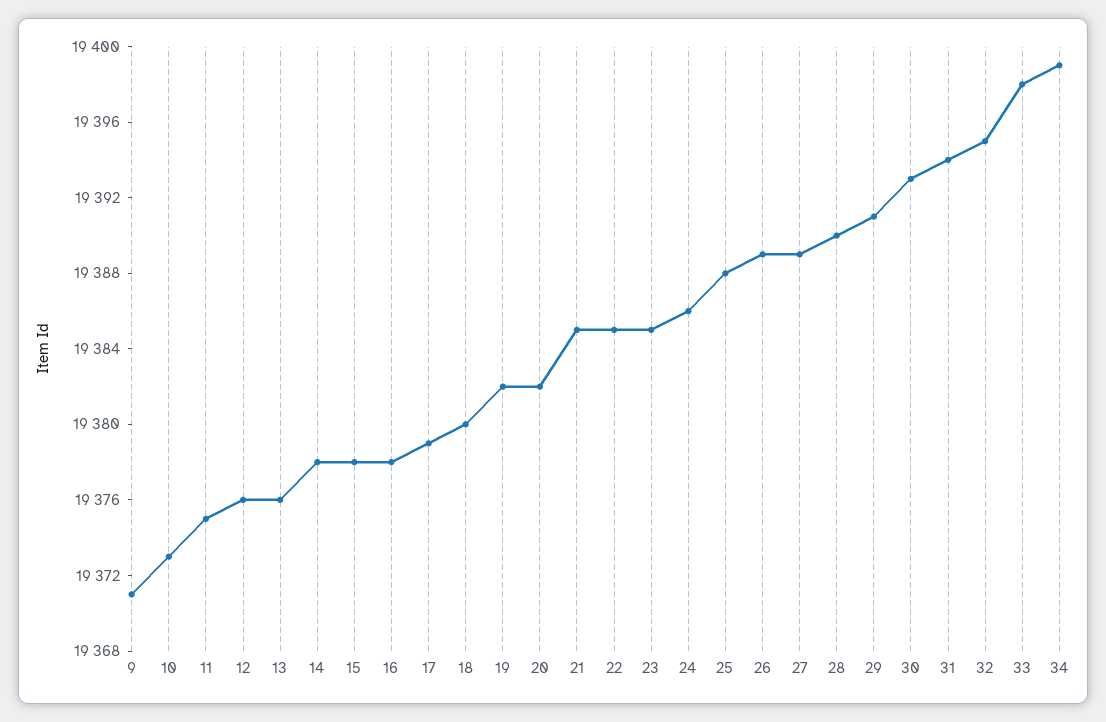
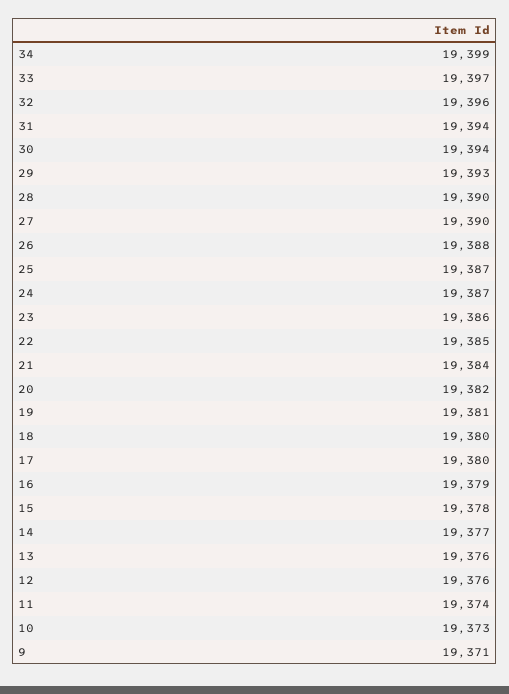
11: 19375 -> 19374
14: 19378 -> 19377
16: 19378 -> 19379
17: 19379 -> 19380
19: 19382 -> 19381
21: 19385 -> 19384
23: 19385 -> 19386
24: 19386 -> 19387
25: 19388 -> 19387
26: 19389 -> 19388
27: 19389 -> 19390
29: 19391 -> 19393
30: 19393 -> 19394
32: 19395 -> 19396
33: 19398 -> 19397

